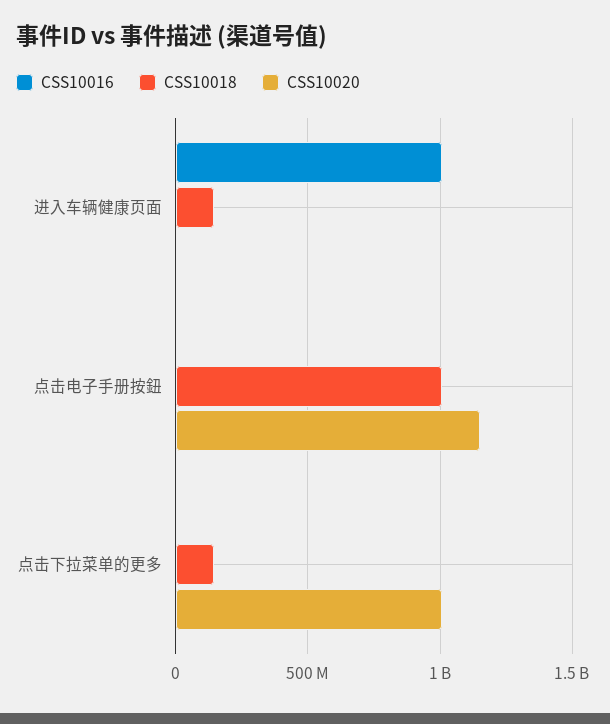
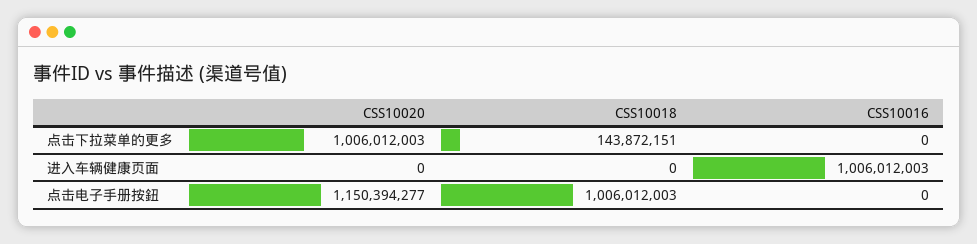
CSS10018, 进入车辆健康页面: 150000000 -> 0

